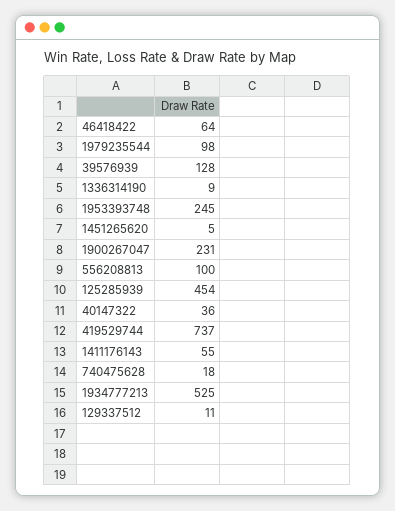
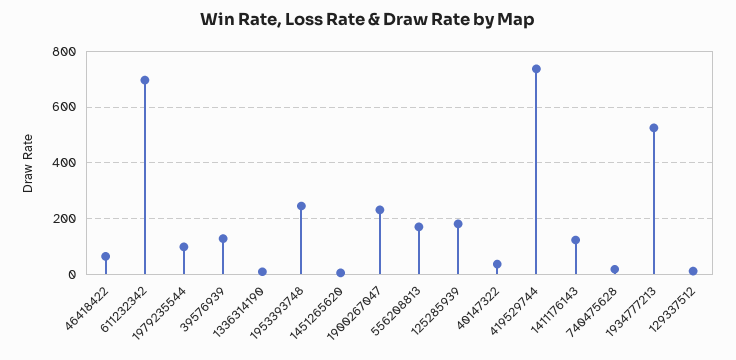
556208813: 100 -> 175
125285939: 454 -> 175
1411176143: 55 -> 125
611232342: none -> 700

